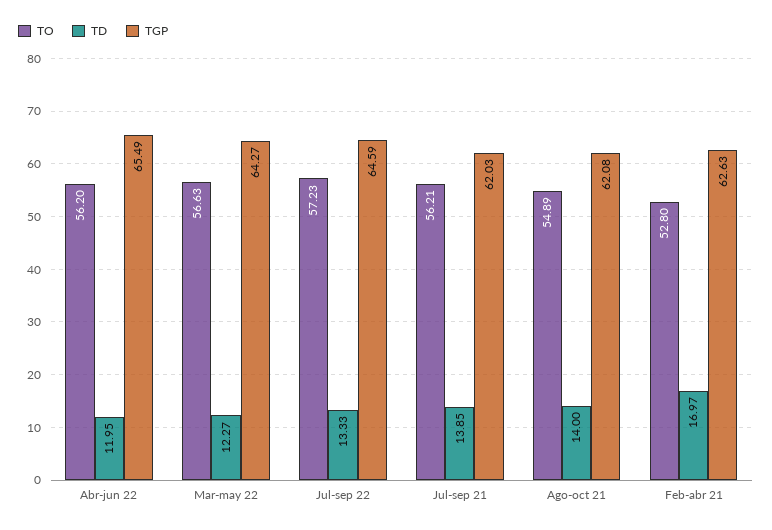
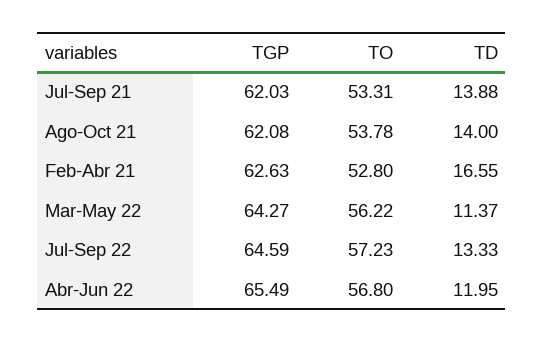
TO, Abr-jun 22: 56.2 -> 56.8
TO, Mar-may 22: 56.63 -> 56.22
TD, Mar-may 22: 12.27 -> 11.37
TO, Jul-sep 21: 56.21 -> 53.31
TD, Jul-sep 21: 13.85 -> 13.88
TO, Ago-oct 21: 54.89 -> 53.78
TD, Feb-abr 21: 16.97 -> 16.55

